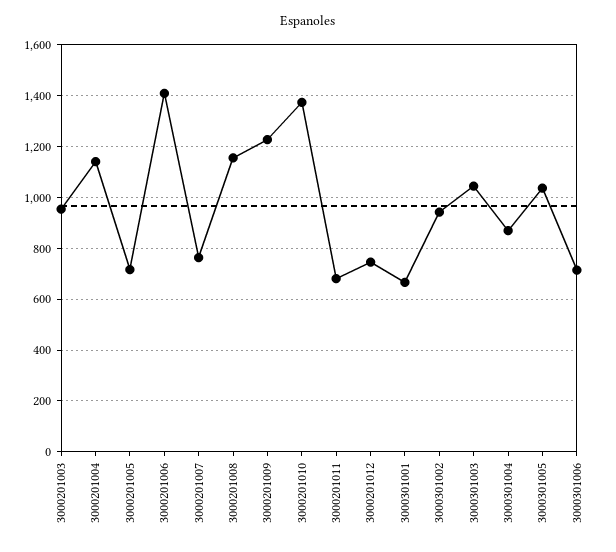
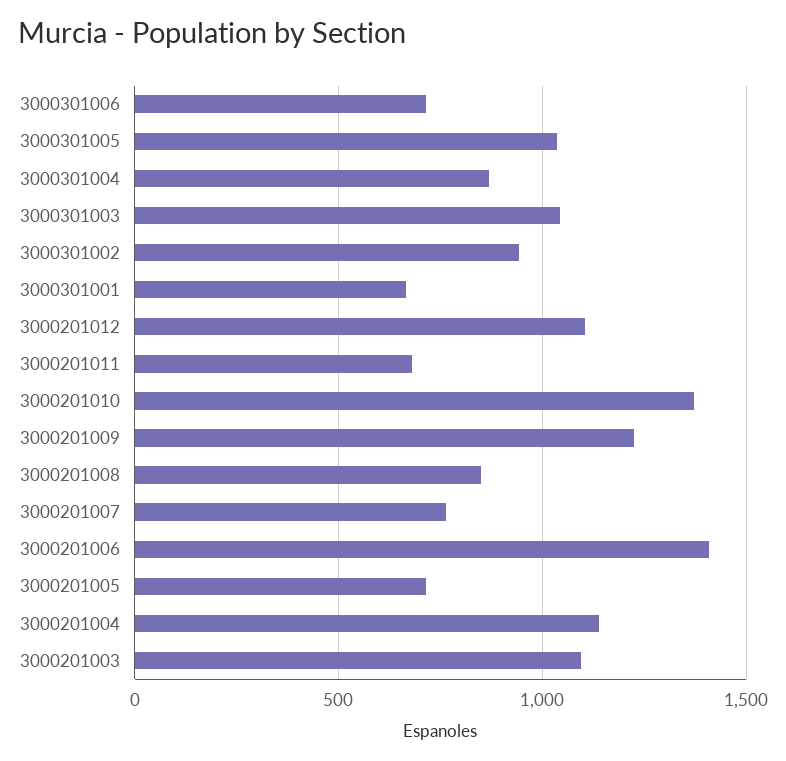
3000201003: 950 -> 1100
3000201008: 1150 -> 850
3000201012: 750 -> 1100

